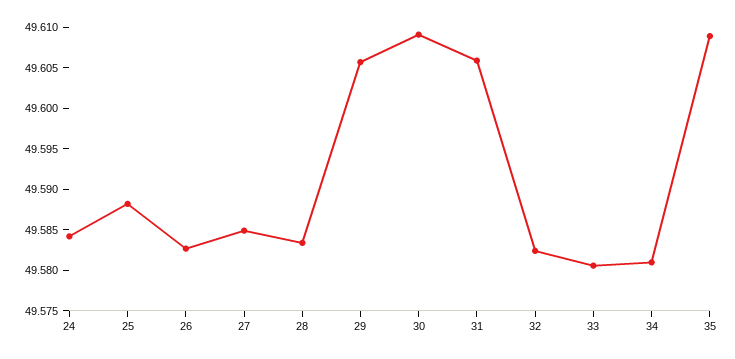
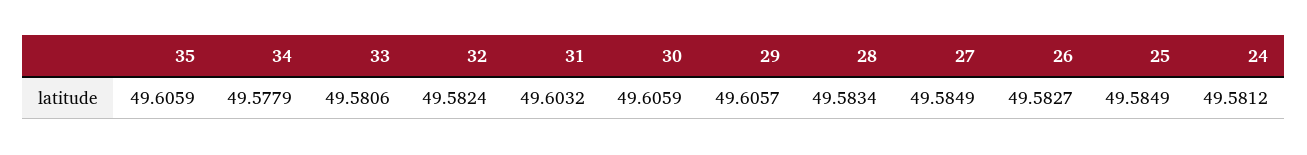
24: 49.584 -> 49.5812
25: 49.588 -> 49.5849
30: 49.609 -> 49.6059
31: 49.606 -> 49.6032
34: 49.581 -> 49.5779
35: 49.609 -> 49.6059

